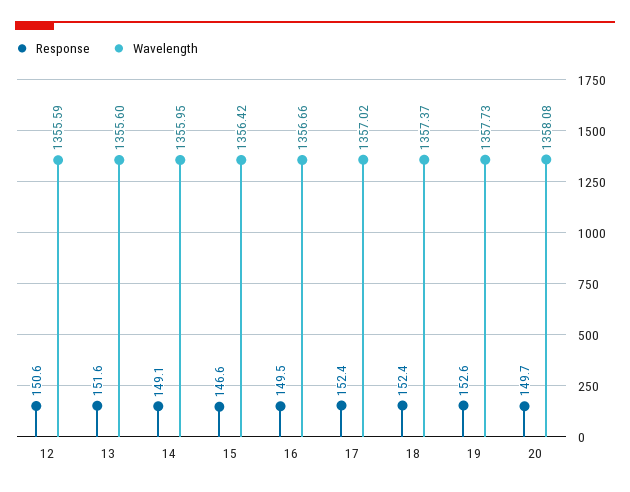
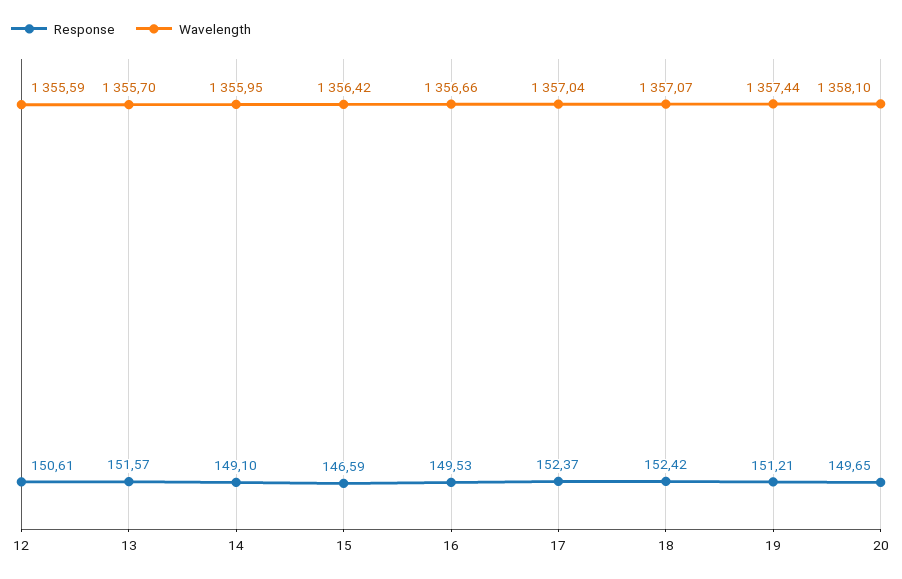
Wavelength, 13: 1355.6 -> 1355.7
Wavelength, 17: 1357.02 -> 1357.04
Wavelength, 18: 1357.37 -> 1357.07
Response, 19: 152.6 -> 151.21
Wavelength, 19: 1357.73 -> 1357.44
Wavelength, 20: 1358.08 -> 1358.1

